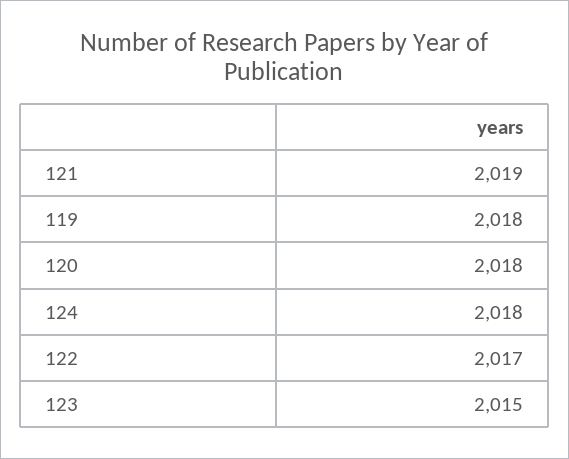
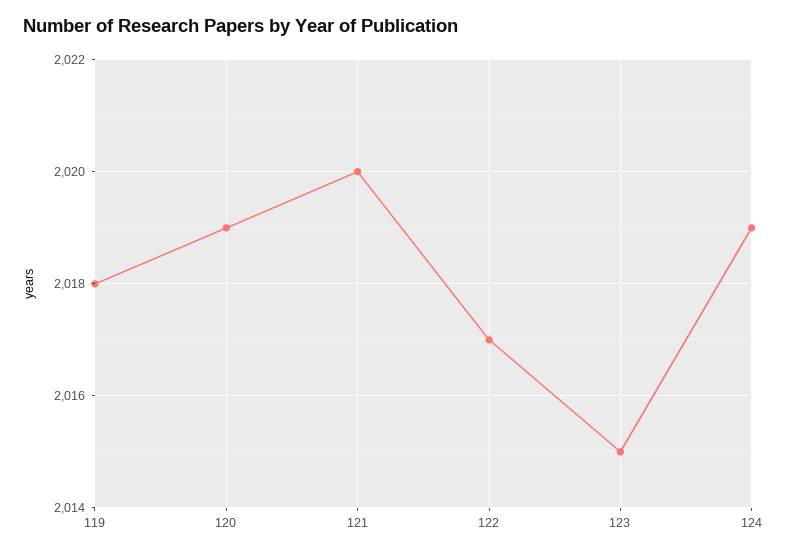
121: 2019 -> 2020
120: 2018 -> 2019
124: 2018 -> 2019

